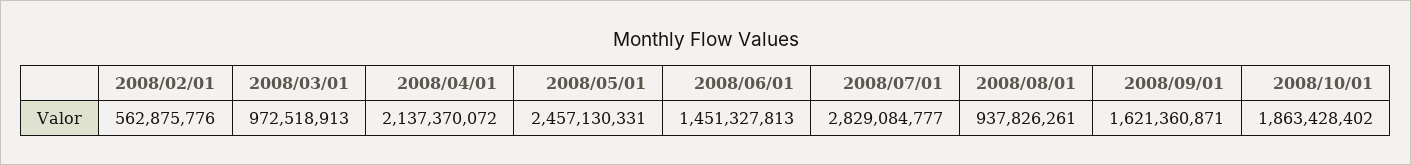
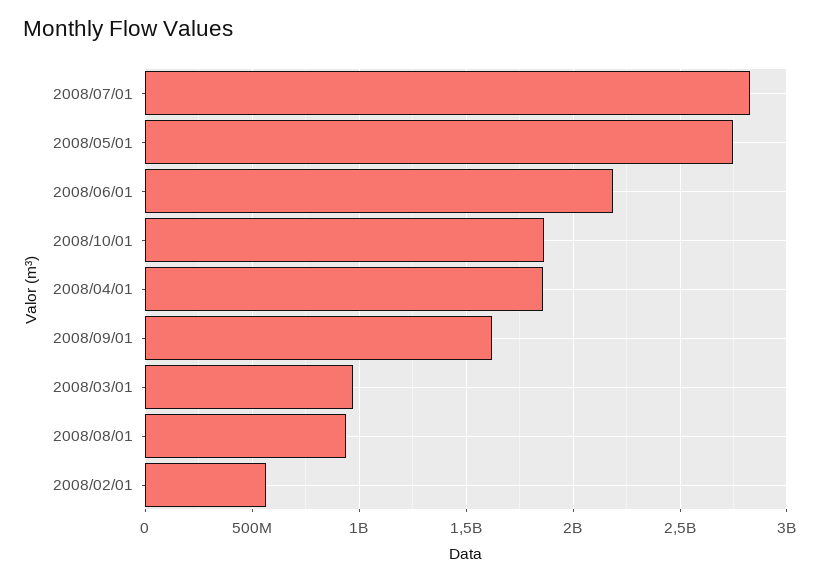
2008/04/01: 2137370072 -> 1850000000
2008/05/01: 2457130331 -> 2750000000
2008/06/01: 1451327813 -> 2200000000

